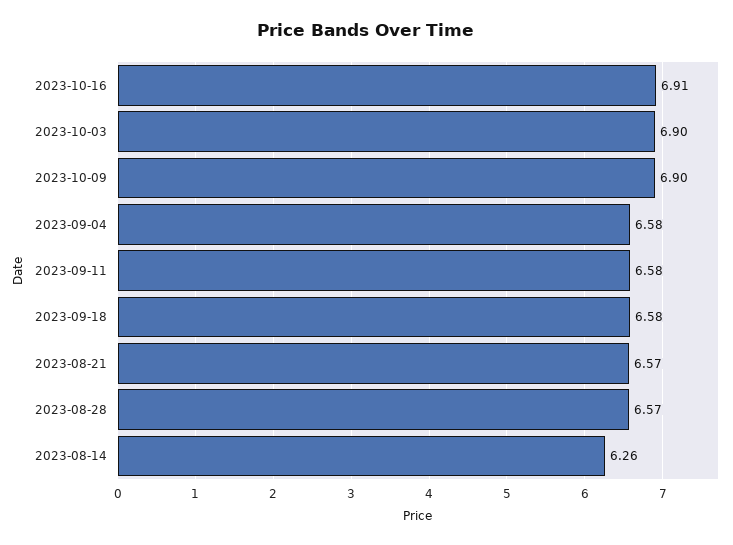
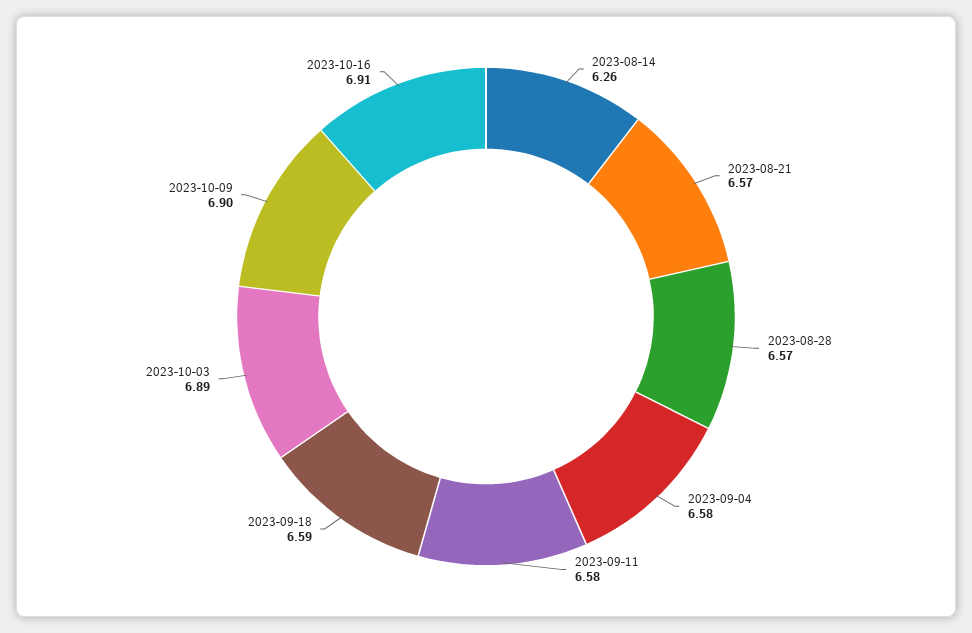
2023-10-03: 6.9 -> 6.89
2023-09-18: 6.58 -> 6.59

